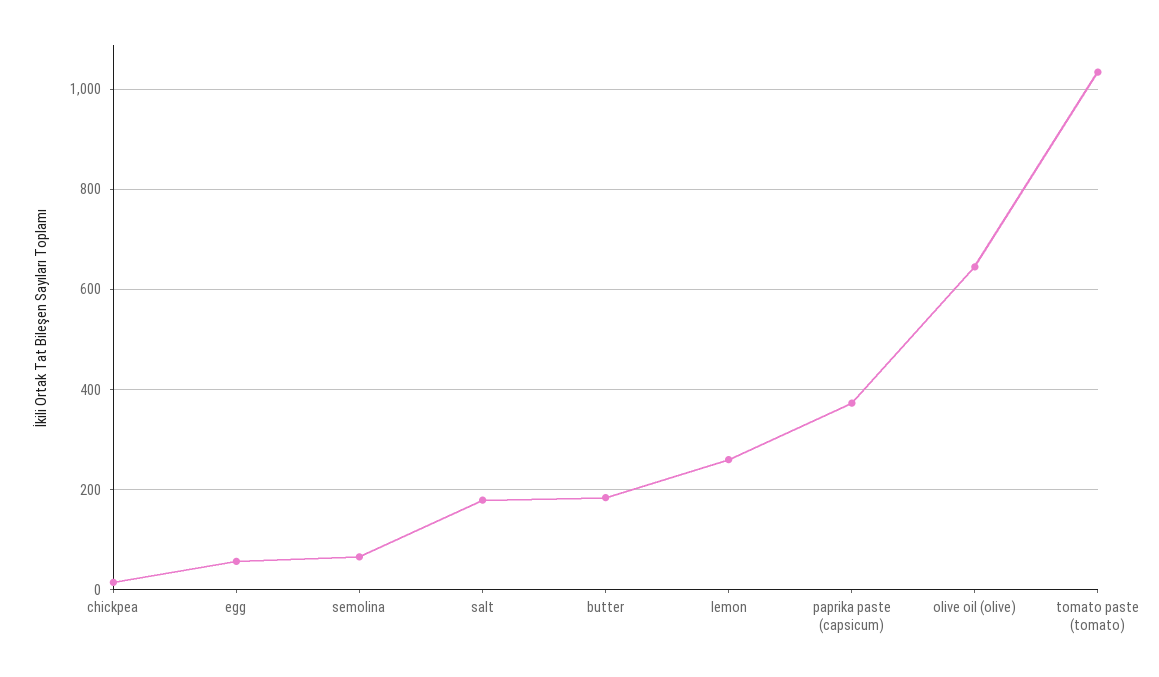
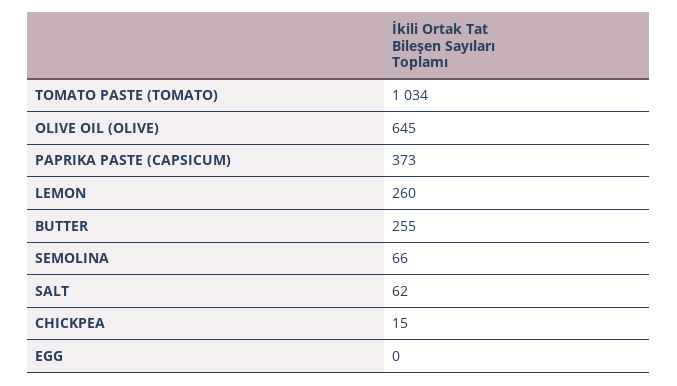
egg: 60 -> 0
salt: 180 -> 62
butter: 180 -> 255

